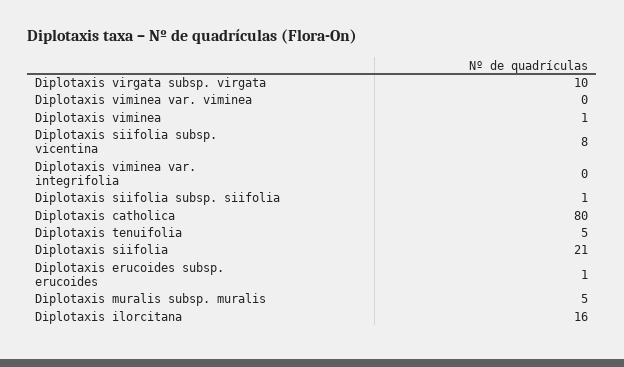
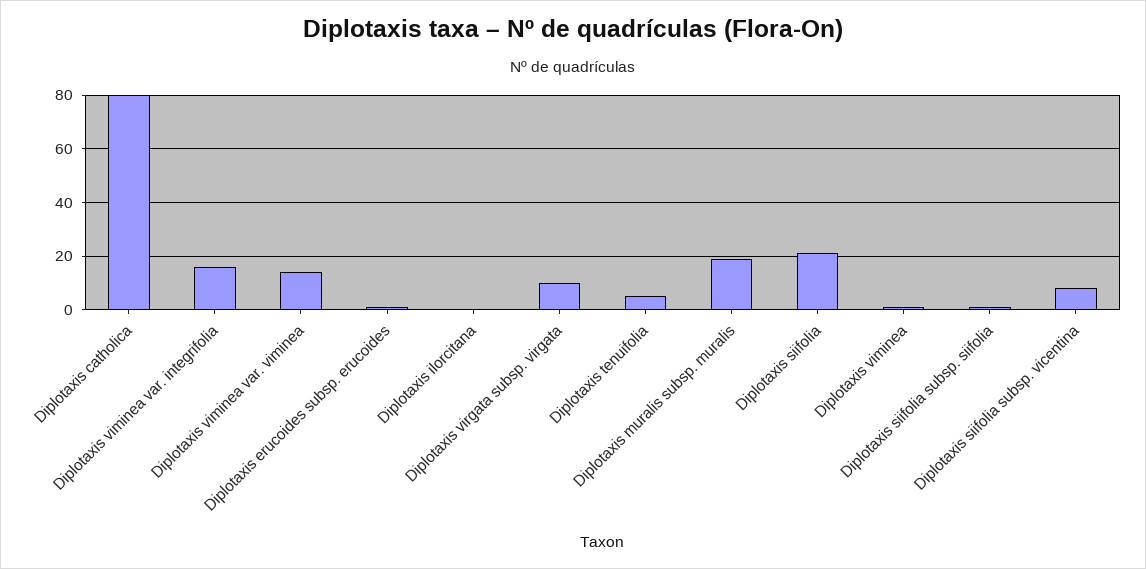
Diplotaxis viminea var. viminea: 0 -> 15
Diplotaxis viminea var. integrifolia: 0 -> 15
Diplotaxis muralis subsp. muralis: 5 -> 20
Diplotaxis ilorcitana: 16 -> 0

